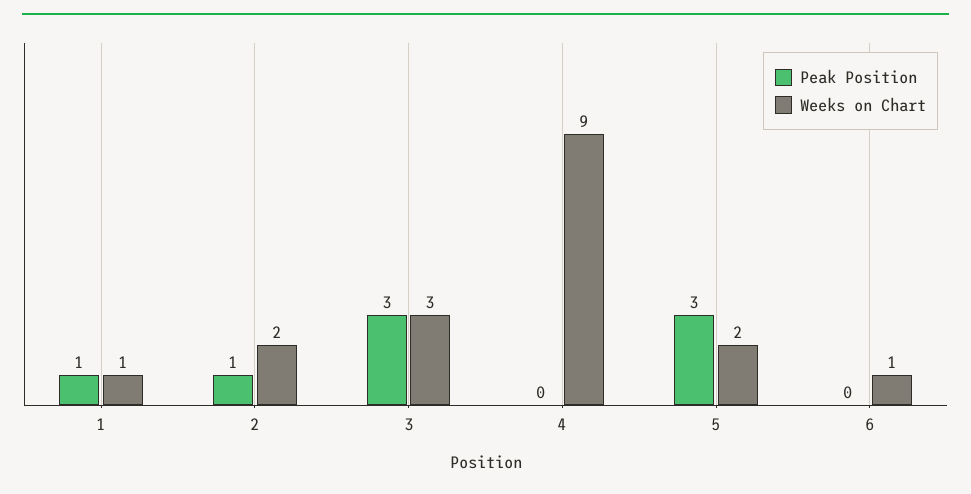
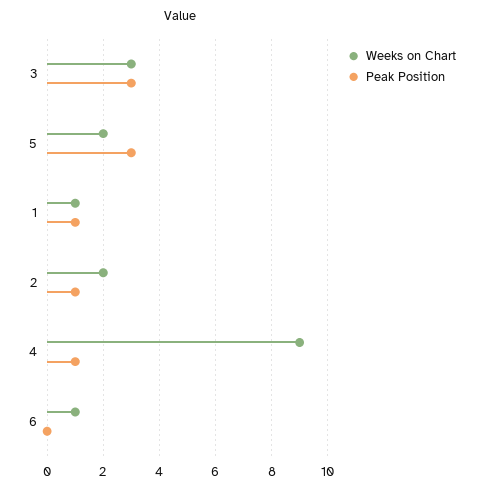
Peak Position, 4: 0 -> 1

